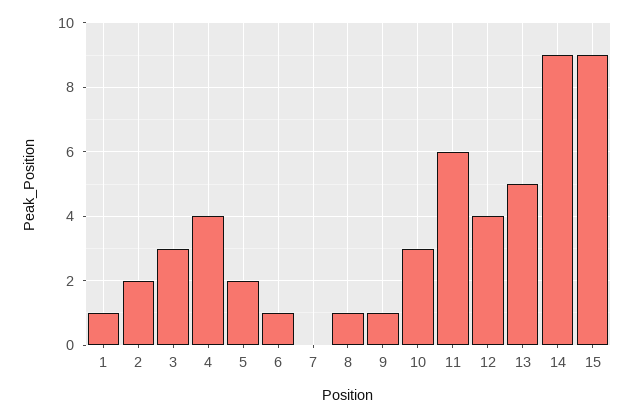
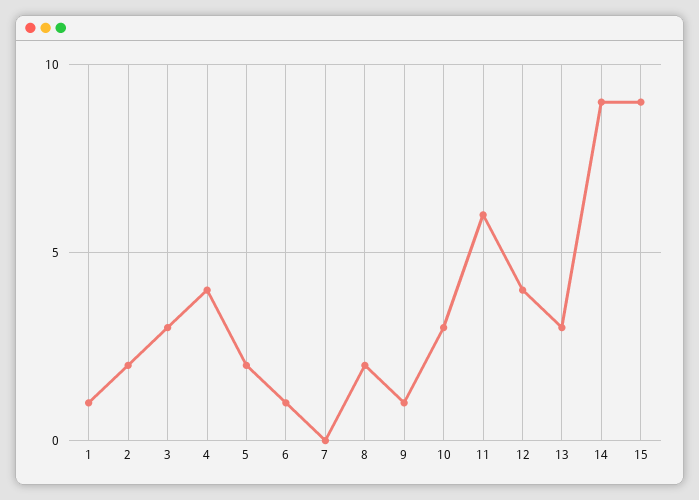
8: 1 -> 2
13: 5 -> 3

